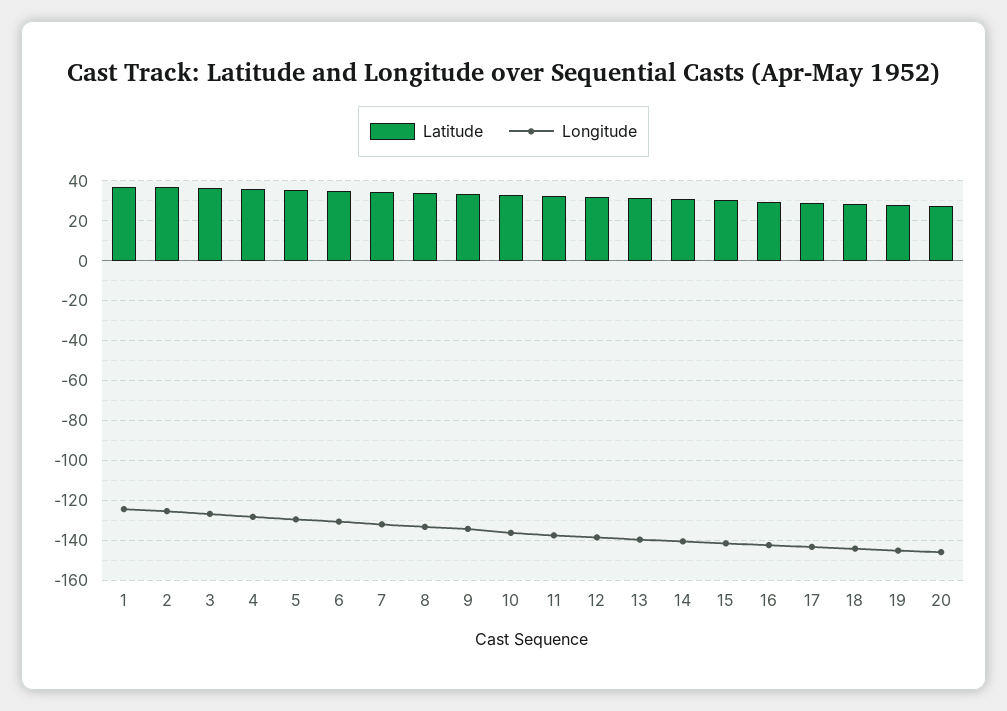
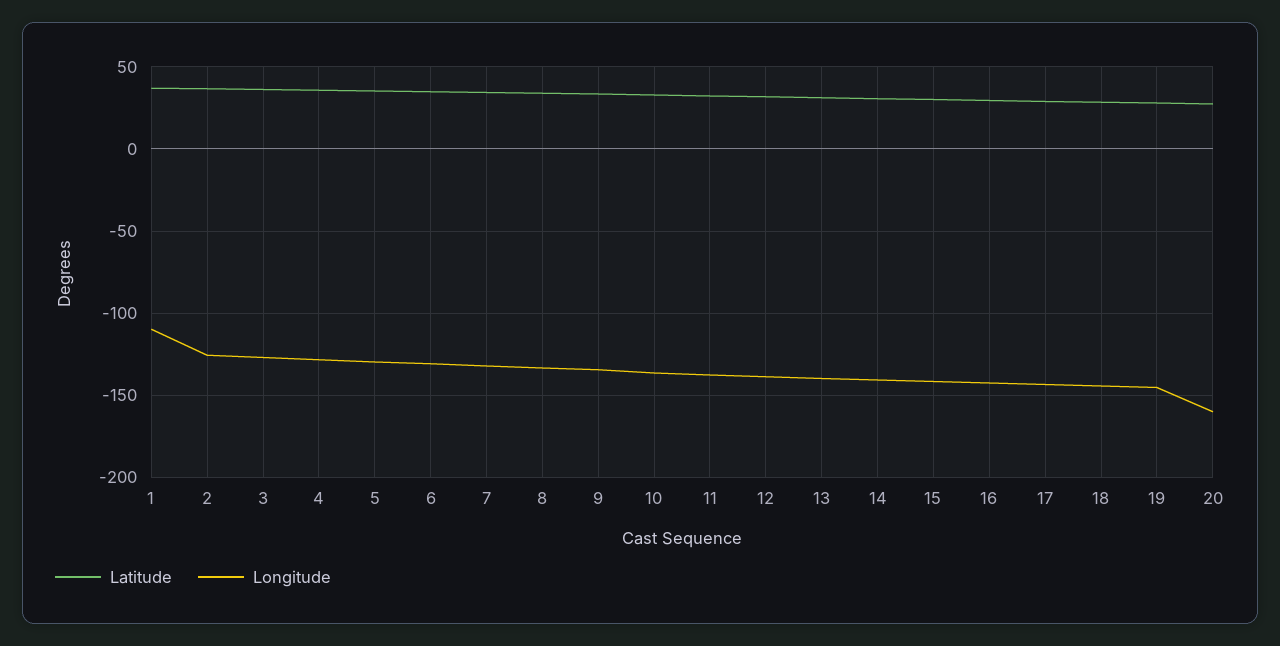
Longitude, 1: -125 -> -110
Longitude, 20: -145 -> -160

